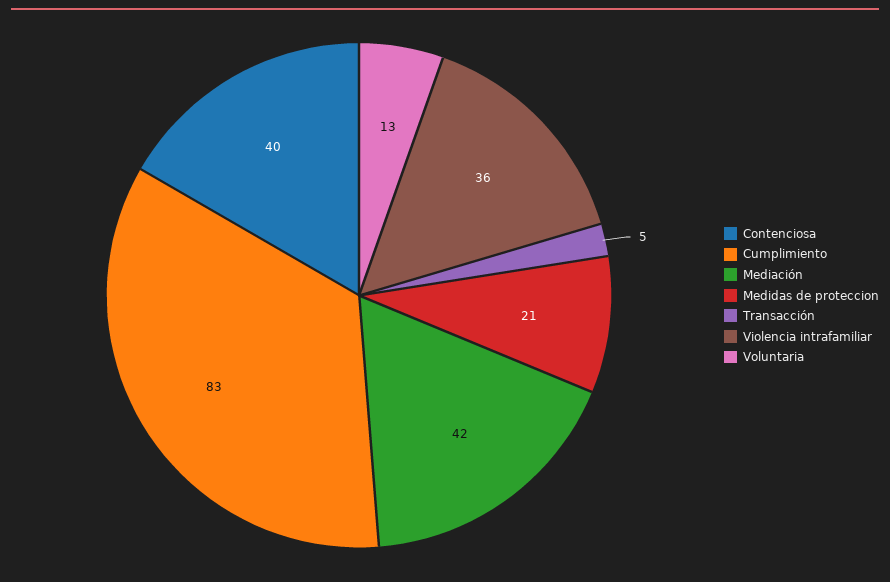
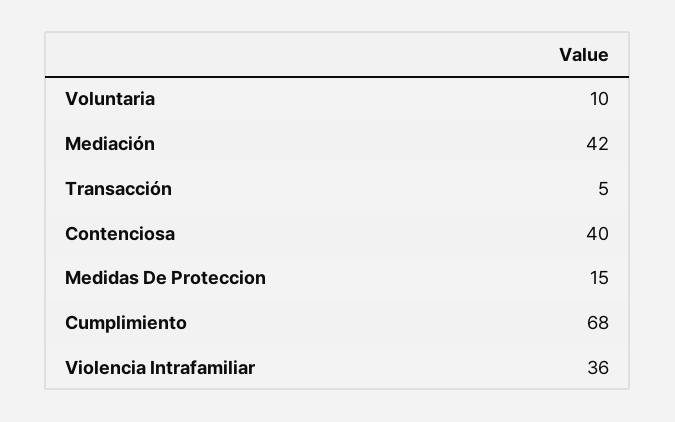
Cumplimiento: 83 -> 68
Medidas de proteccion: 21 -> 15
Voluntaria: 13 -> 10

